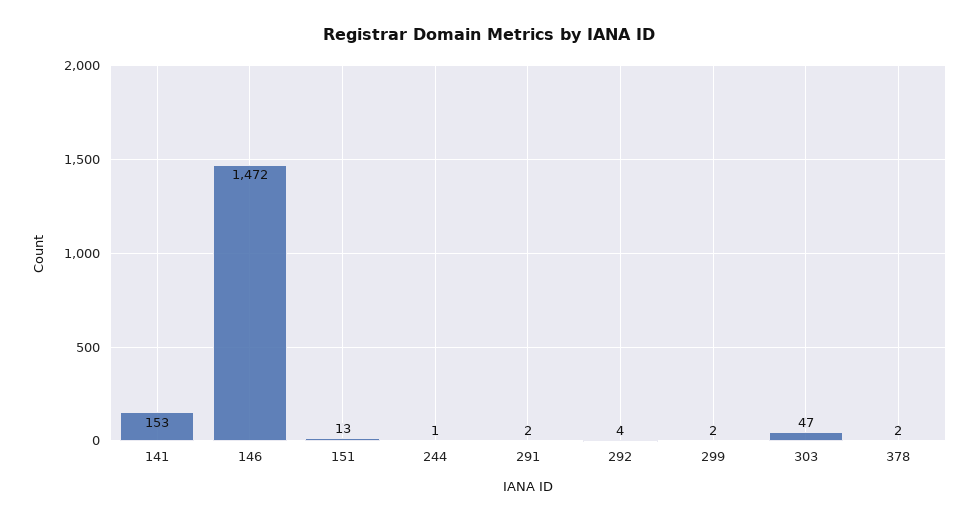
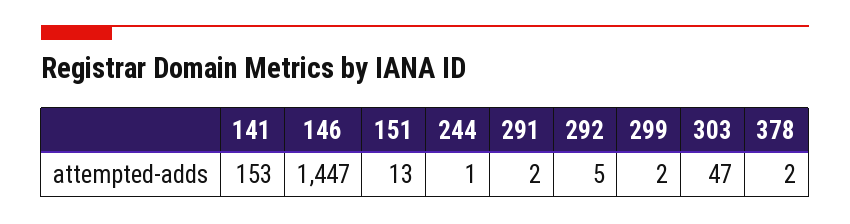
146: 1472 -> 1447
292: 4 -> 5

